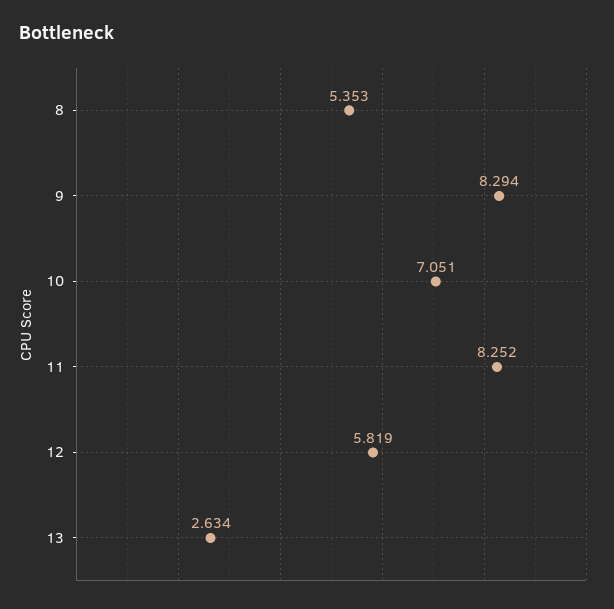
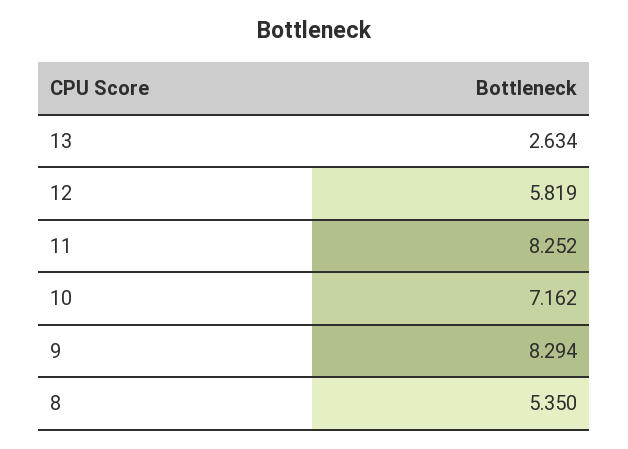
8: 5.353 -> 5.35
10: 7.051 -> 7.162

